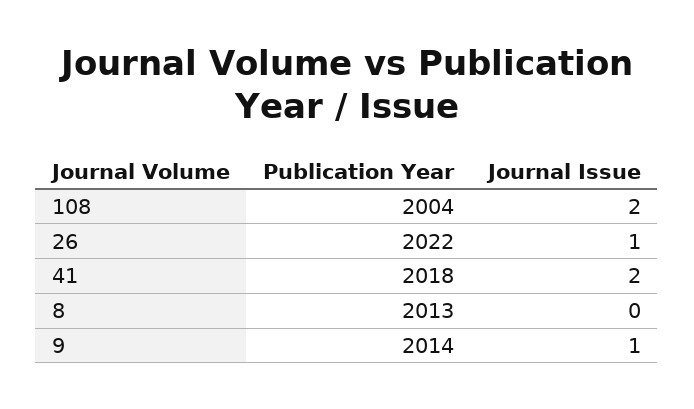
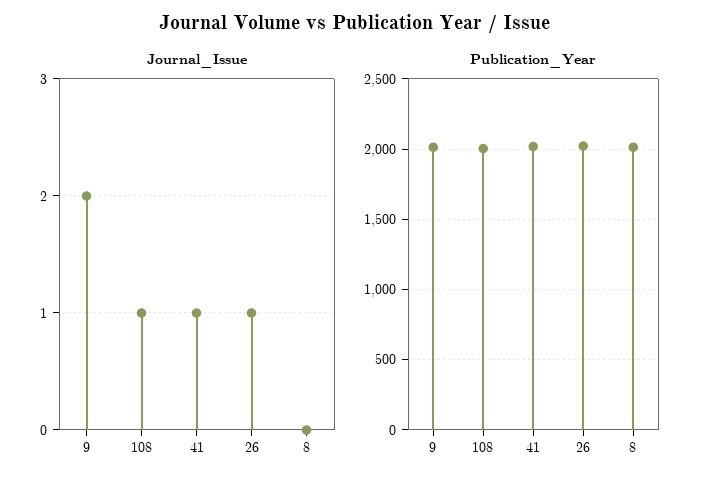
Journal Issue, 108: 2 -> 1
Journal Issue, 41: 2 -> 1
Journal Issue, 9: 1 -> 2

